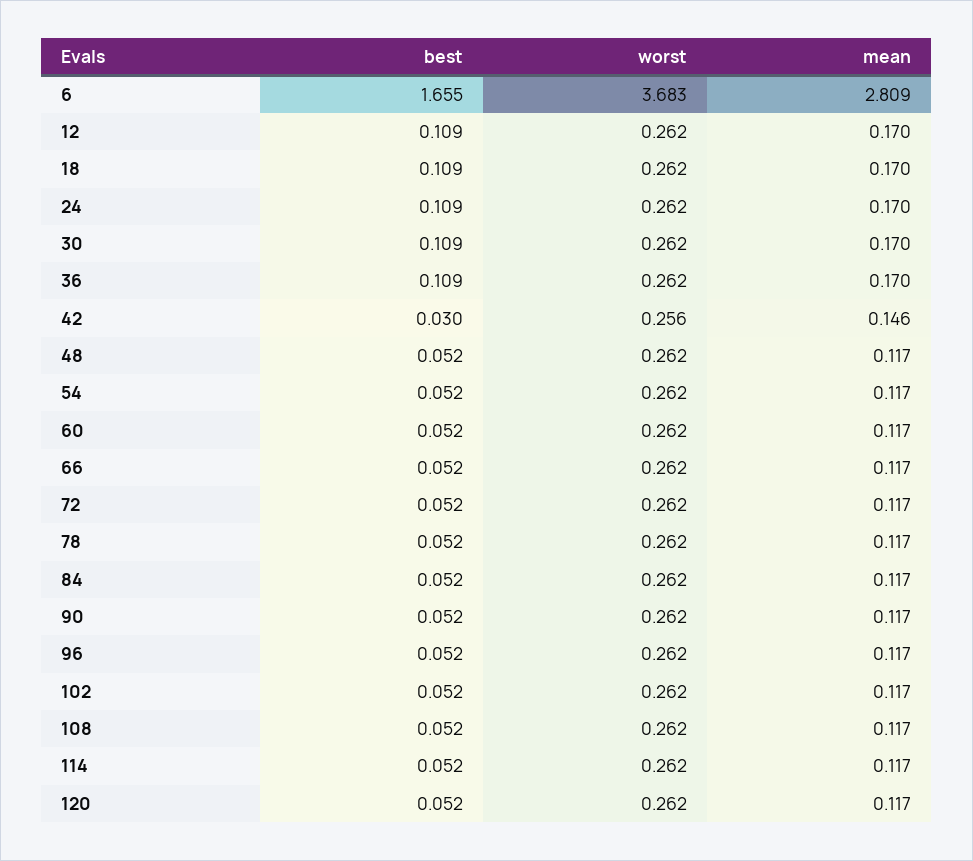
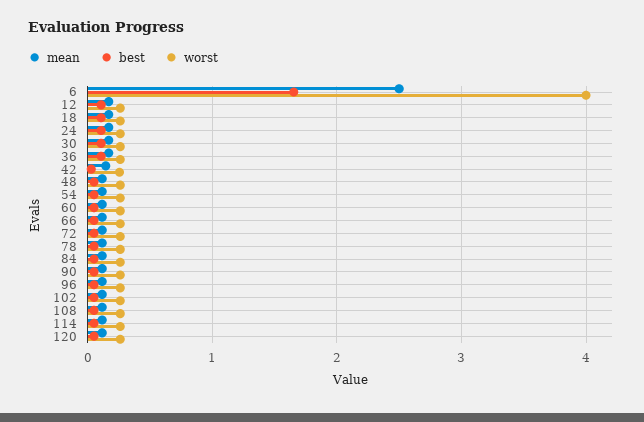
worst, 6: 3.683 -> 4
mean, 6: 2.809 -> 2.5

